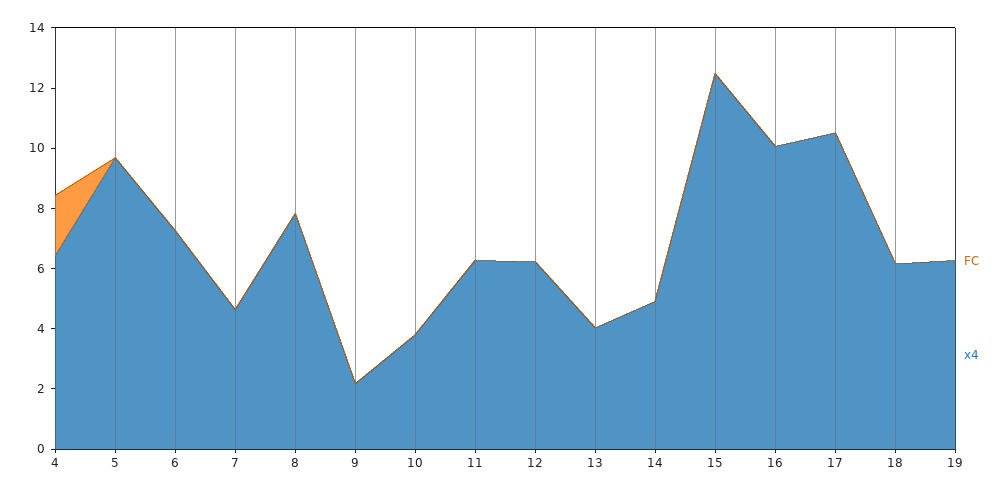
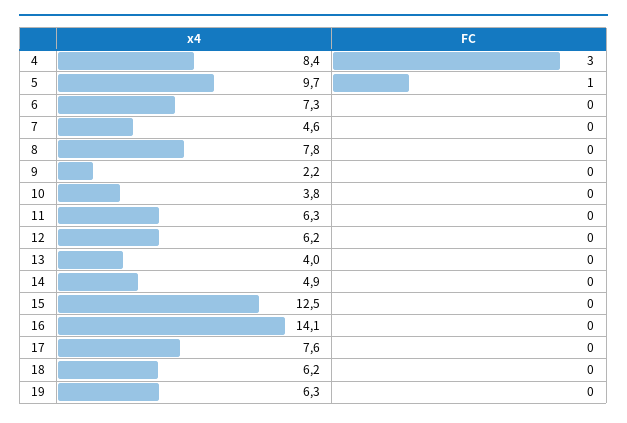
FC, 4: 2 -> 3
x4, 4: 6.5 -> 8.4
FC, 5: 0 -> 1
x4, 16: 10 -> 14.1
x4, 17: 10.5 -> 7.6

